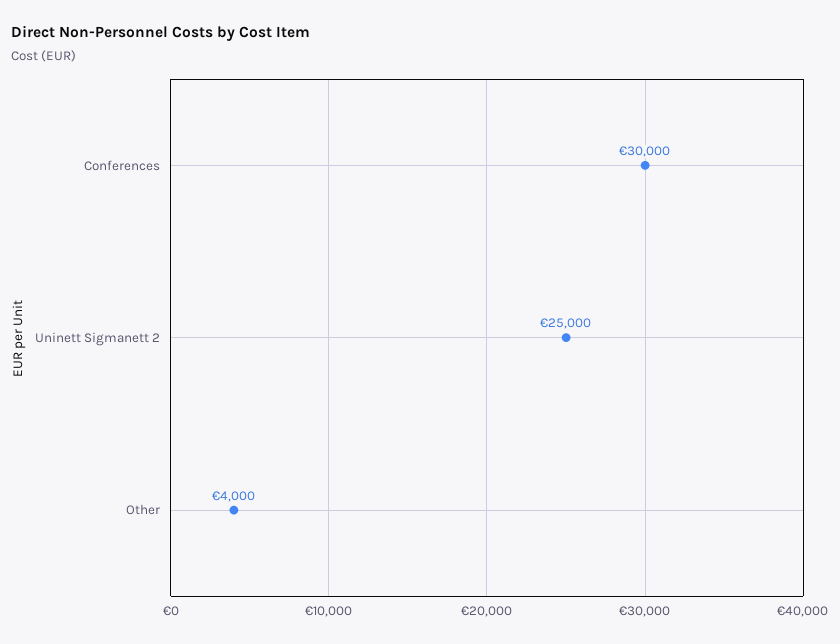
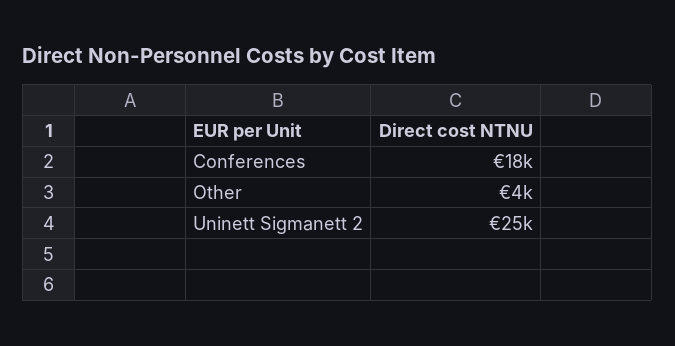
Conferences: 30000 -> 18000

